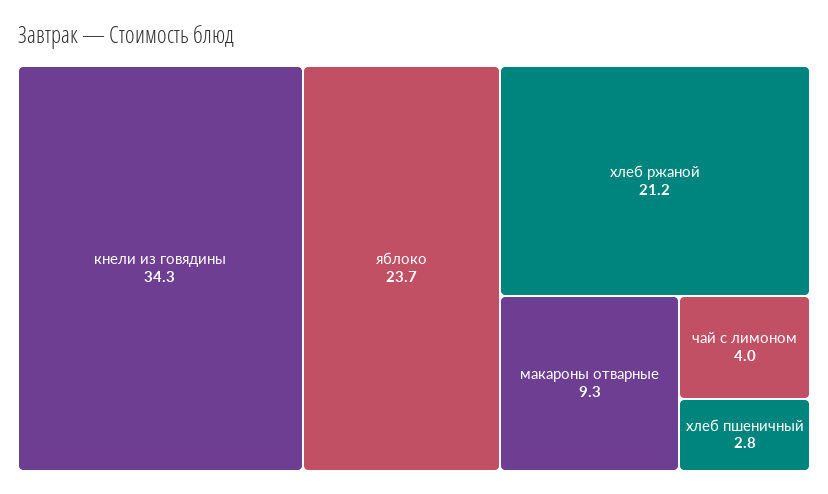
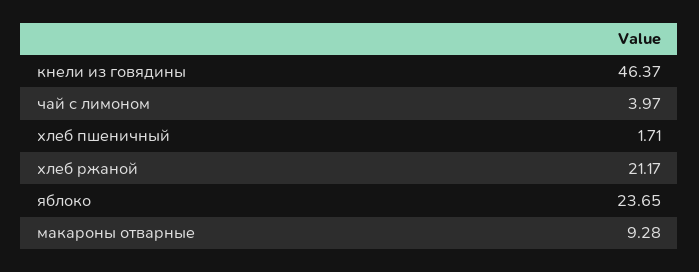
кнели из говядины: 34.3 -> 46.37
хлеб пшеничный: 2.8 -> 1.71

